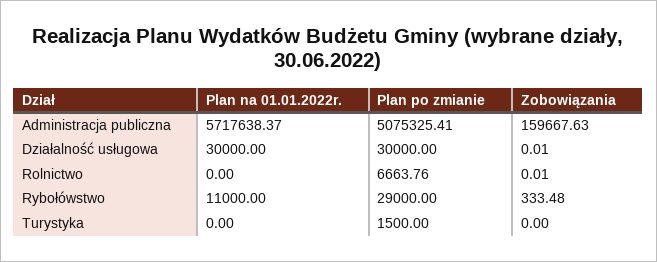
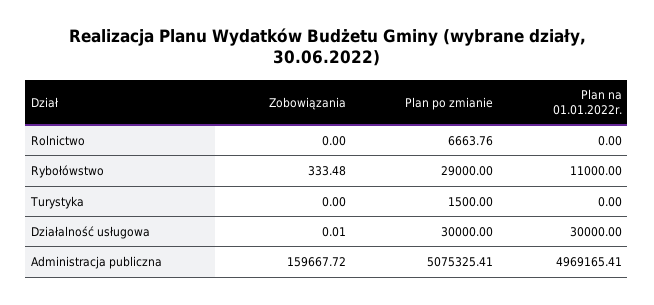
Plan na 01.01.2022r., Administracja publiczna: 5717638.37 -> 4969165.41
Zobowiązania, Administracja publiczna: 159667.63 -> 159667.72
Zobowiązania, Rolnictwo: 0.01 -> 0

